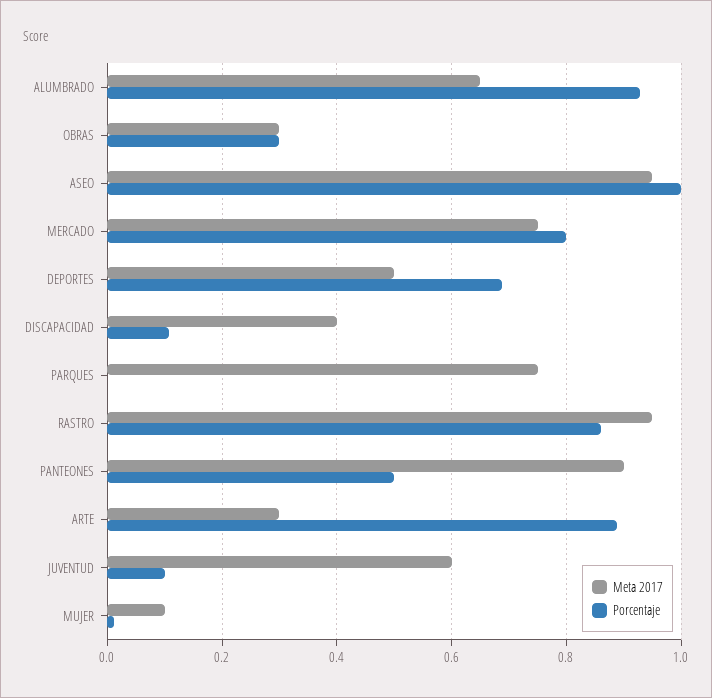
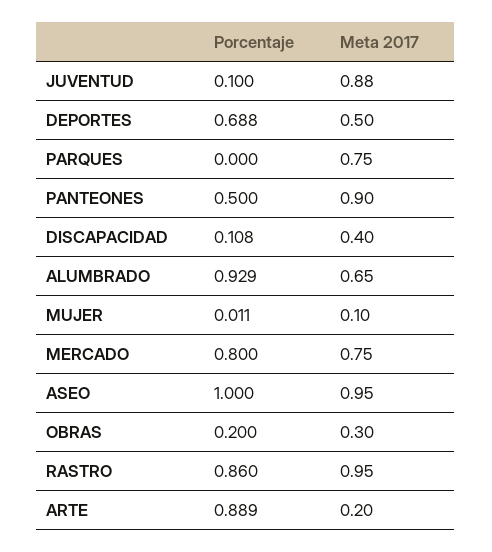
Porcentaje, OBRAS: 0.3 -> 0.2
Meta 2017, ARTE: 0.3 -> 0.2
Meta 2017, JUVENTUD: 0.6 -> 0.88

